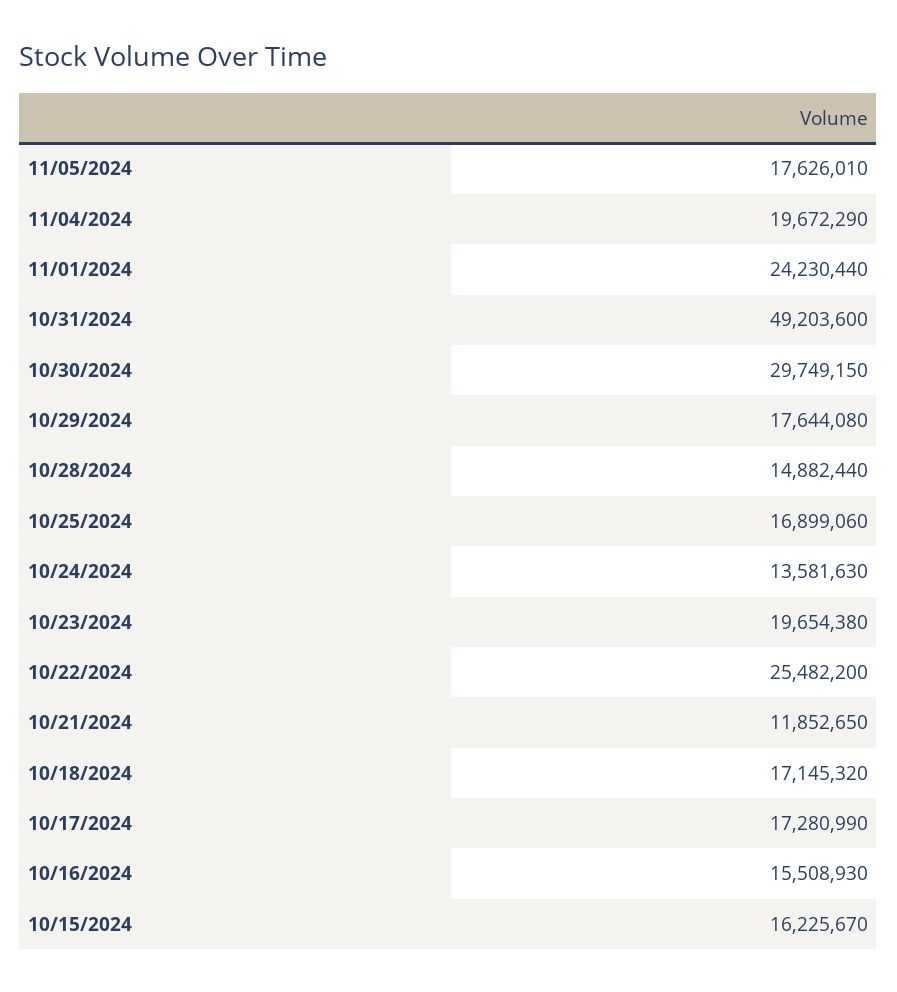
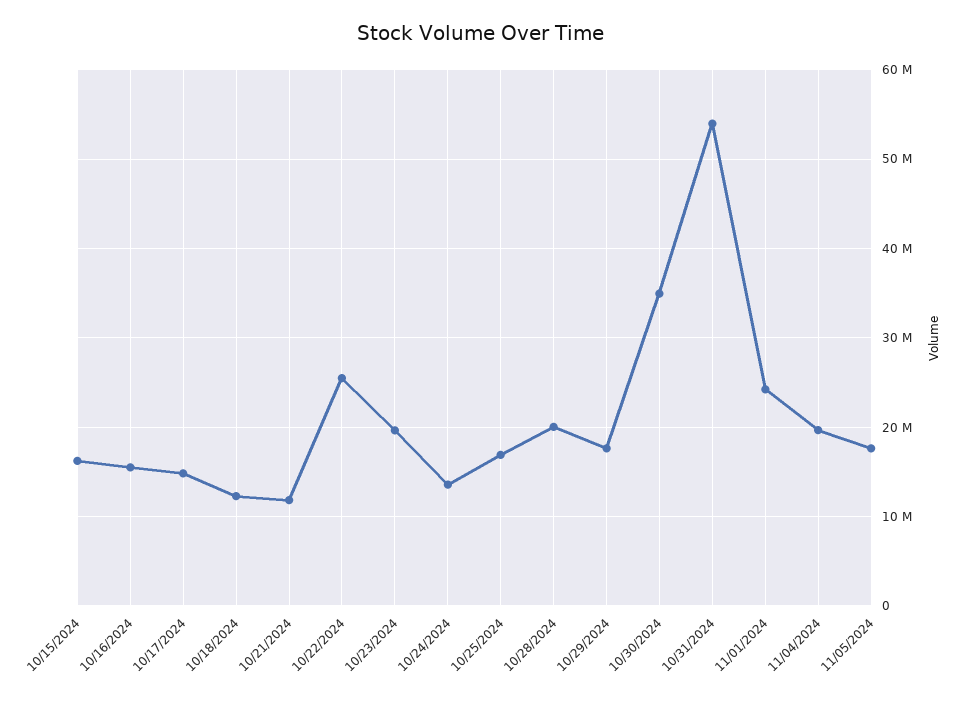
10/31/2024: 49203600 -> 54000000
10/30/2024: 29749150 -> 35000000
10/28/2024: 14882440 -> 20000000
10/18/2024: 17145320 -> 12000000
10/17/2024: 17280990 -> 15000000

